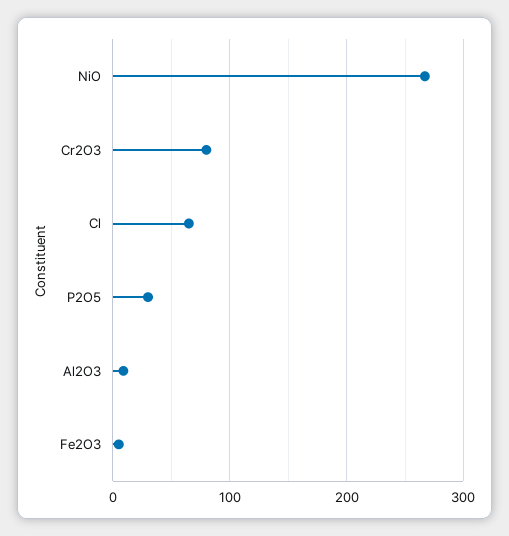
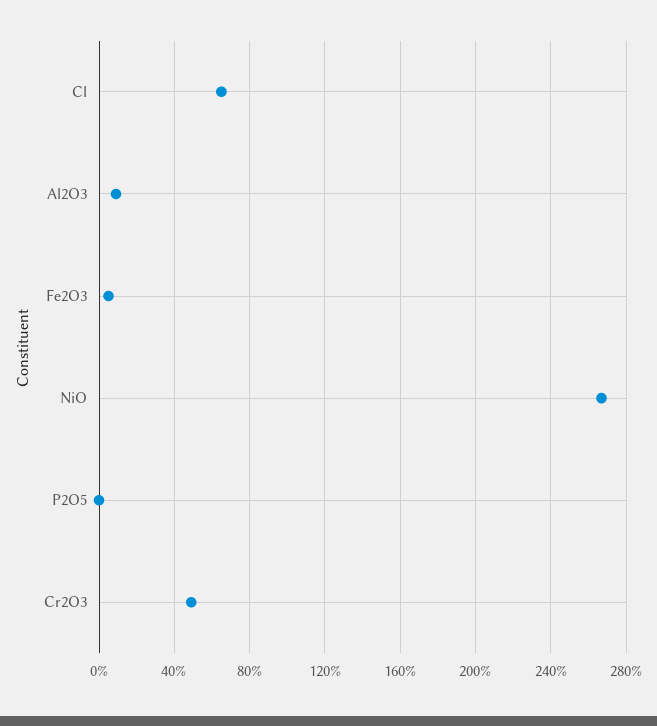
Cr2O3: 80 -> 50
P2O5: 30 -> 0

